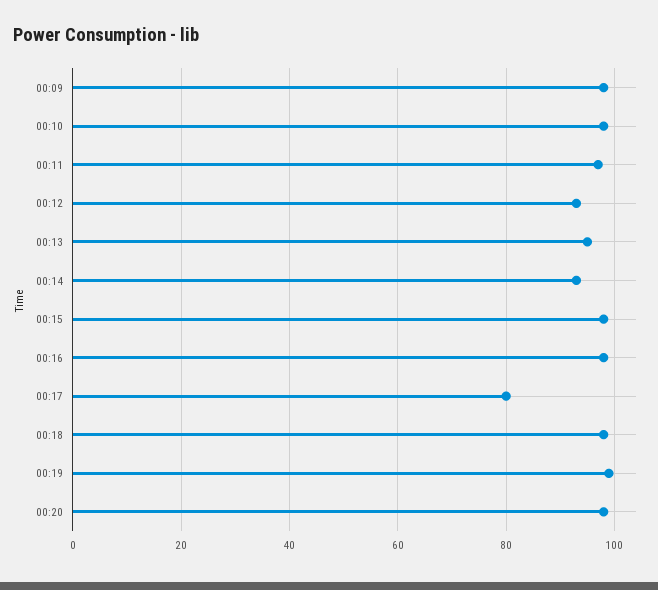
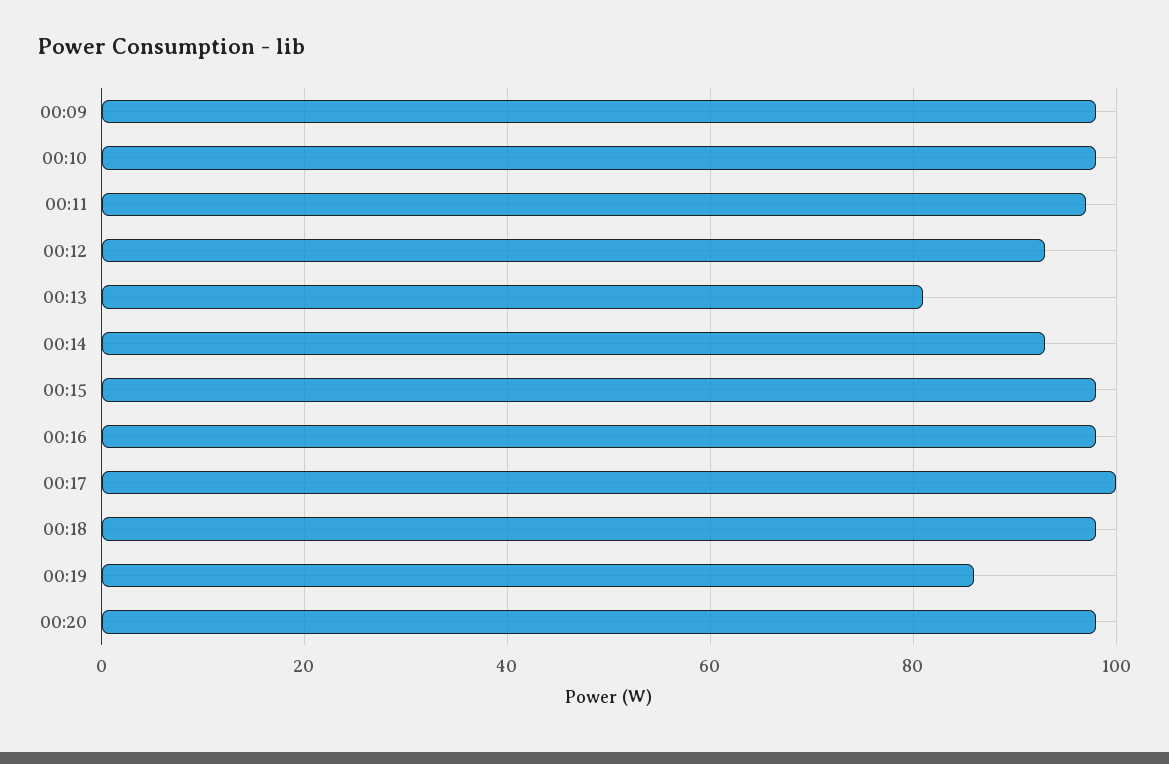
00:13: 95 -> 80
00:17: 80 -> 100
00:19: 100 -> 85

